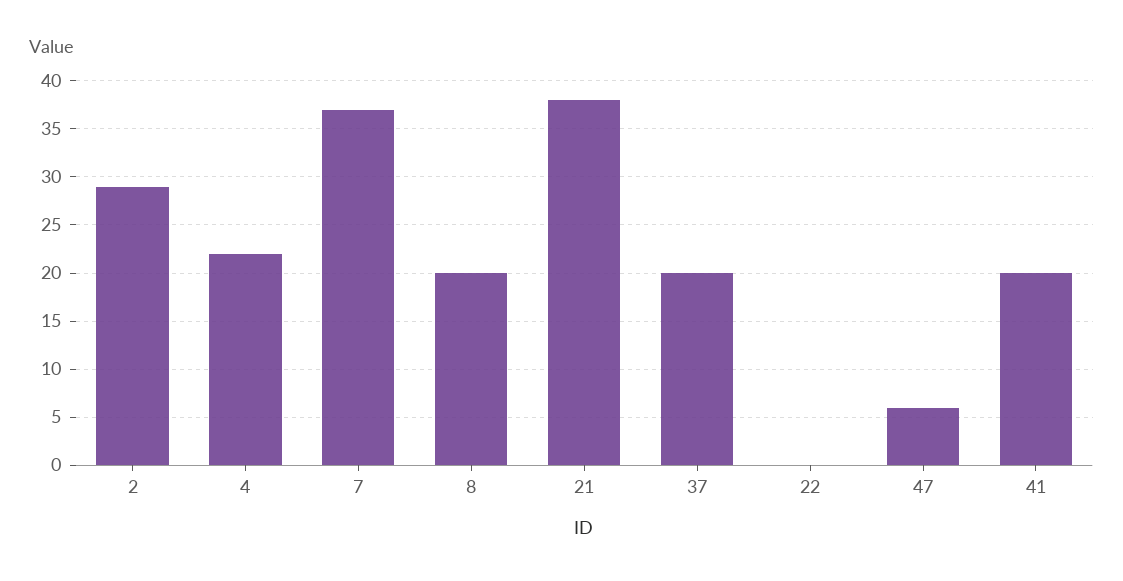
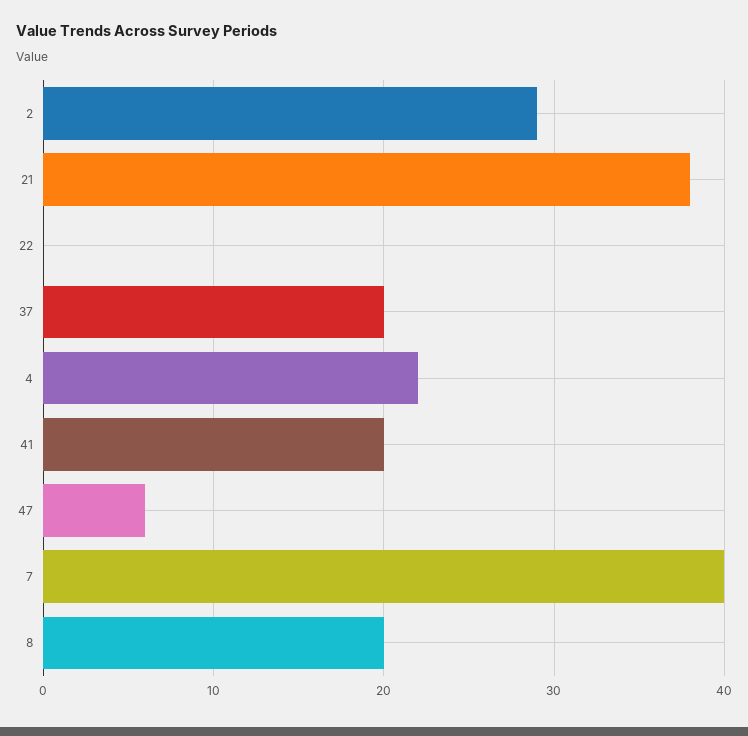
7: 37 -> 40

